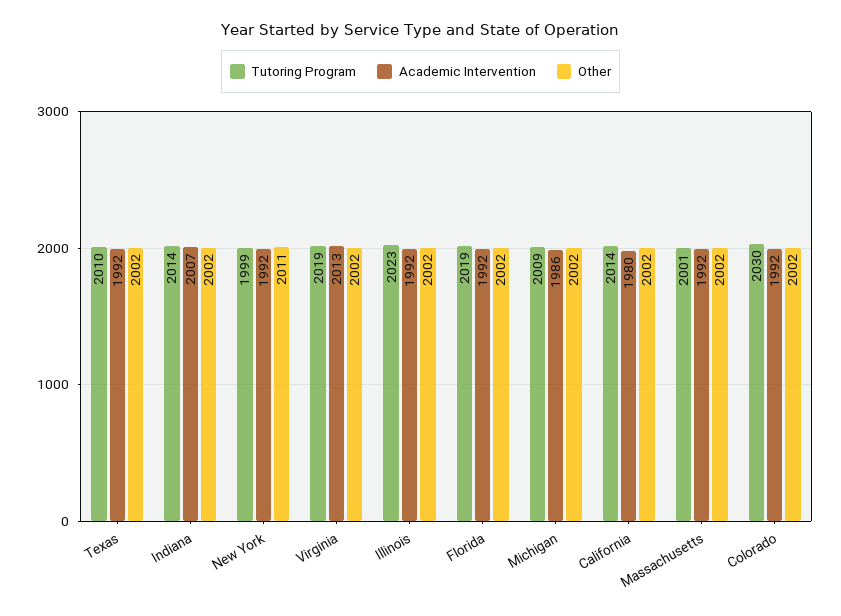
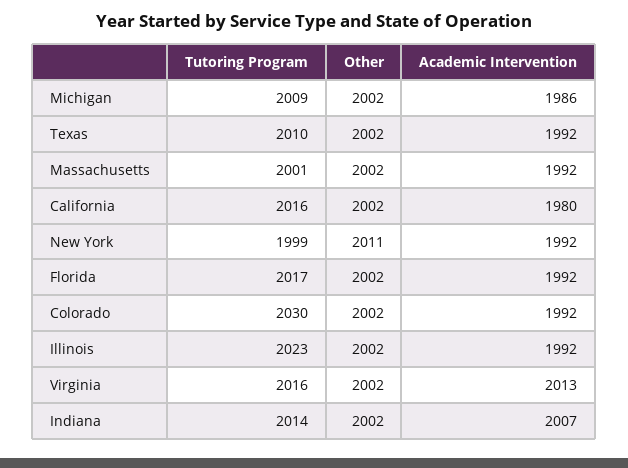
Tutoring Program, Virginia: 2019 -> 2016
Tutoring Program, Florida: 2019 -> 2017
Tutoring Program, California: 2014 -> 2016

